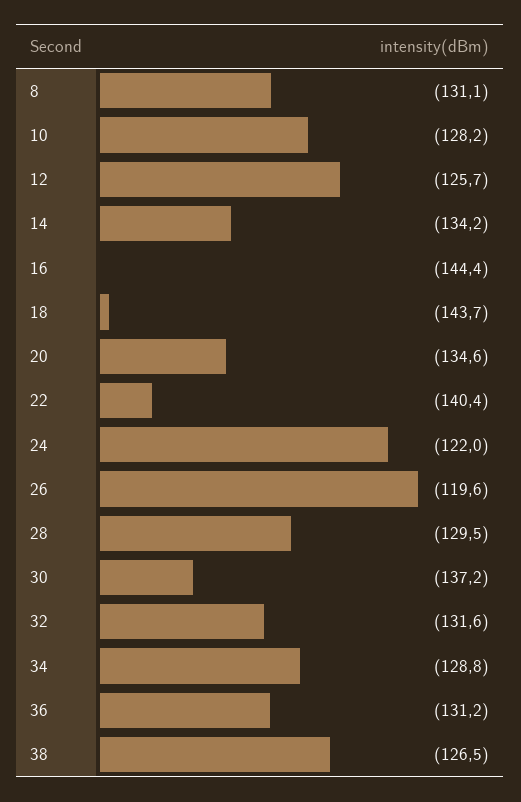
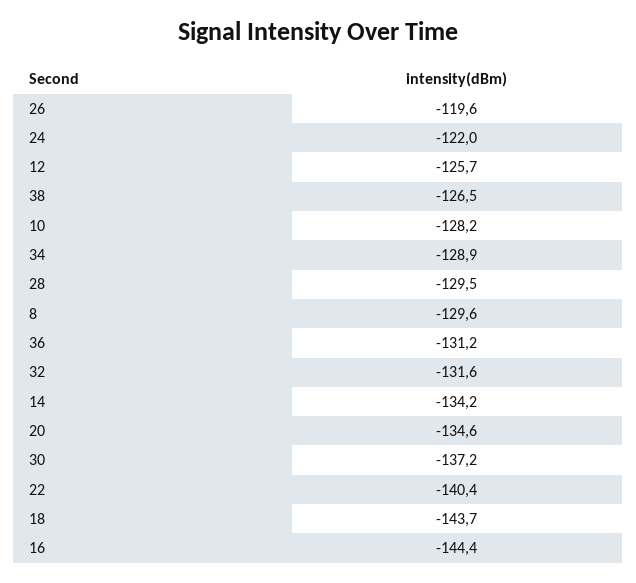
8: -131.1 -> -129.6
34: -128.8 -> -128.9

